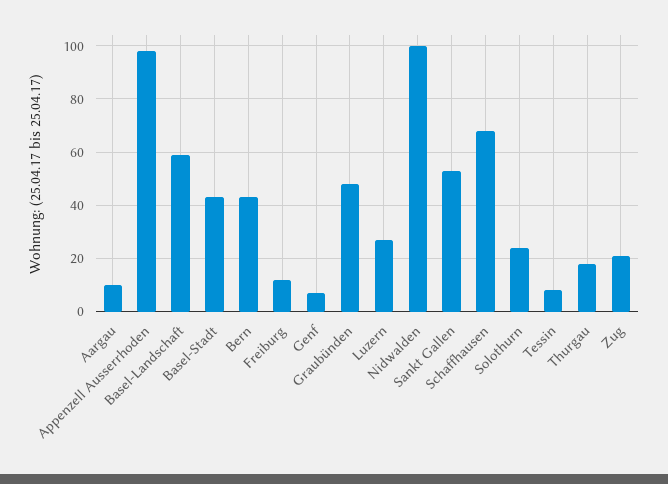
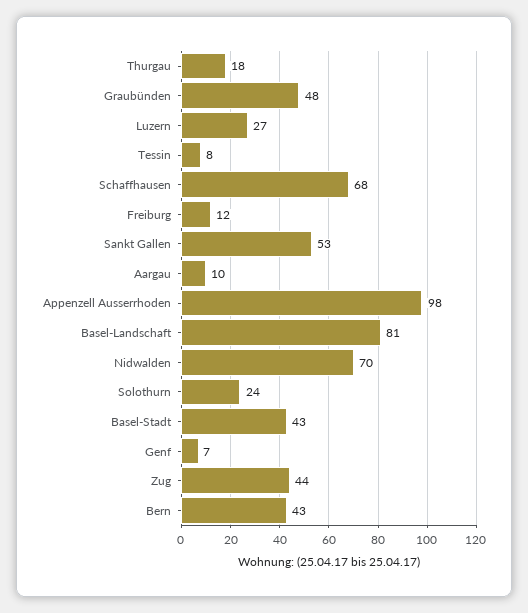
Basel-Landschaft: 60 -> 81
Nidwalden: 100 -> 70
Zug: 20 -> 44

